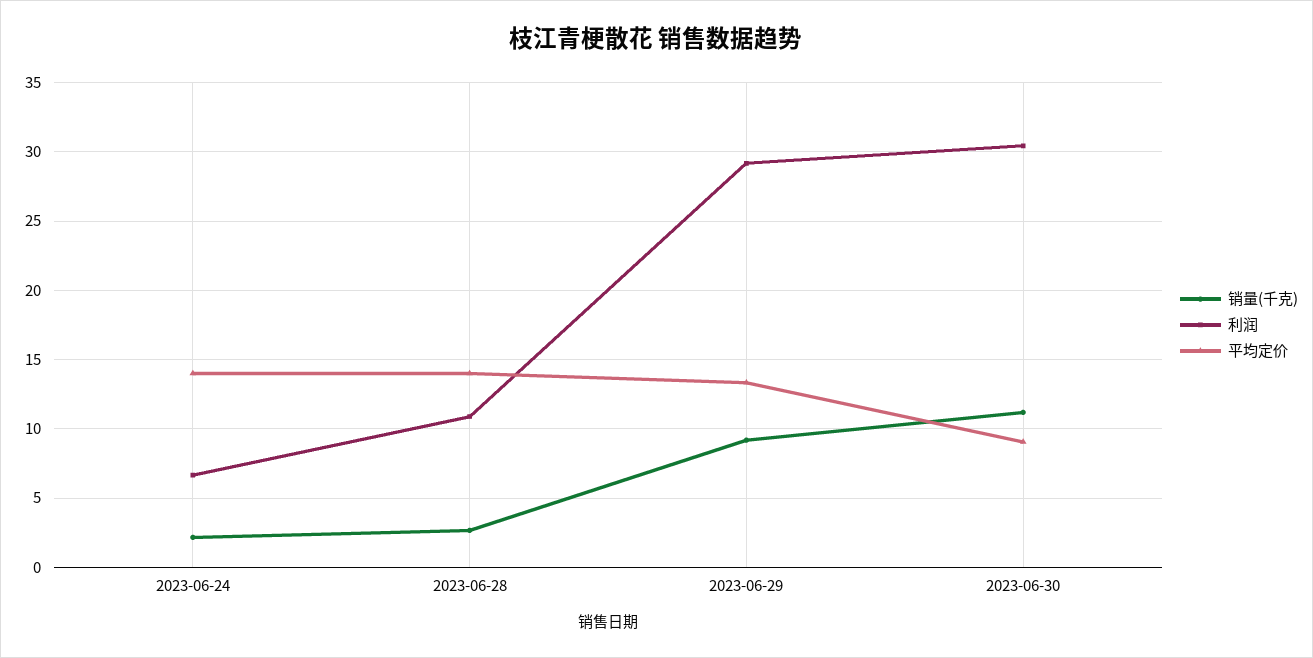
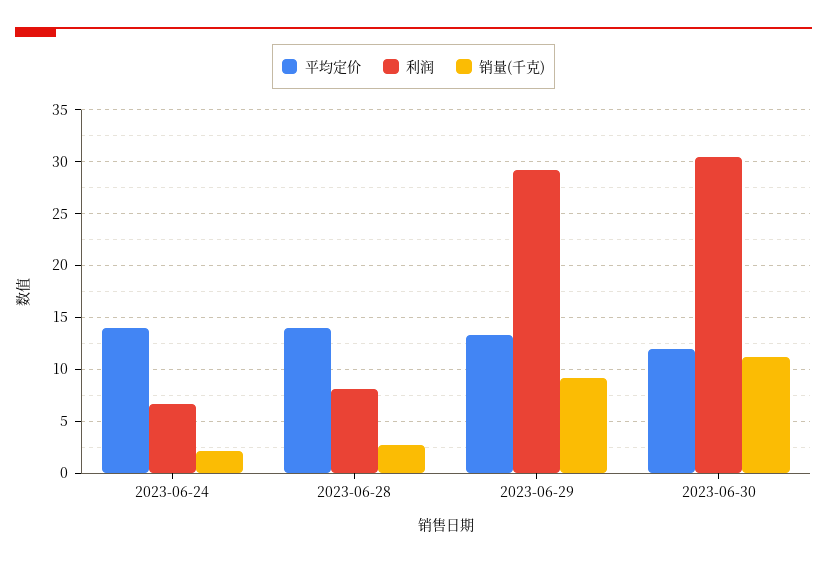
利润, 2023-06-28: 11 -> 8
平均定价, 2023-06-30: 9 -> 12

